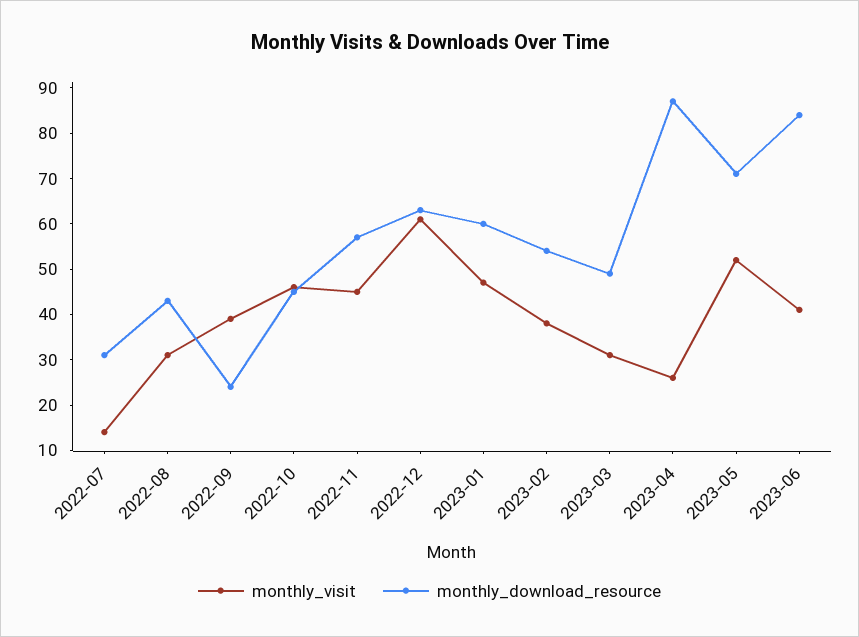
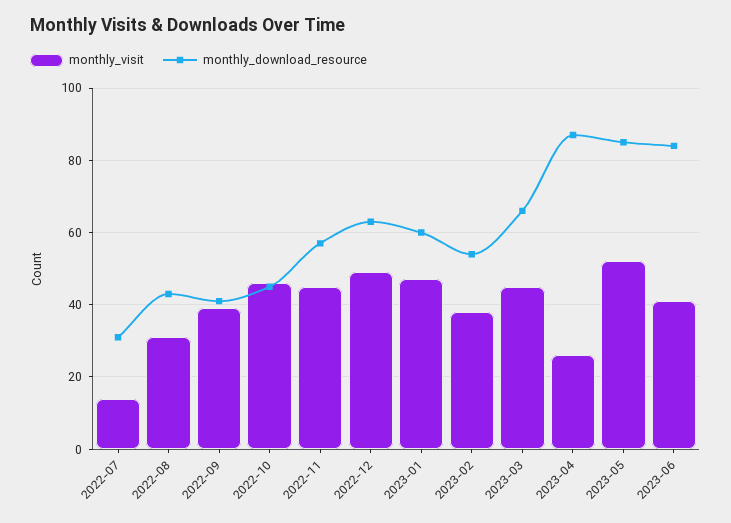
monthly_download_resource, 2022-09: 25 -> 40
monthly_visit, 2022-12: 60 -> 50
monthly_visit, 2023-03: 30 -> 45
monthly_download_resource, 2023-03: 50 -> 65
monthly_download_resource, 2023-05: 70 -> 85

